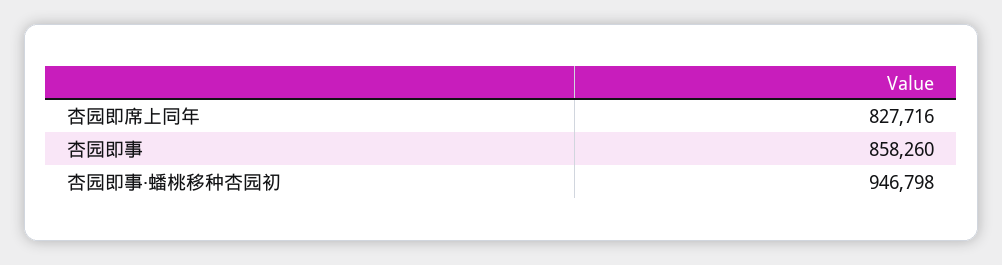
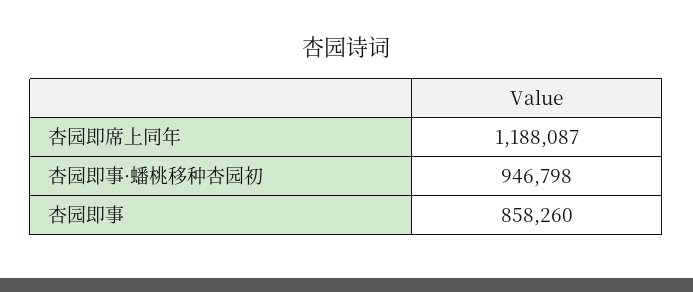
杏园即席上同年: 827716 -> 1188087

